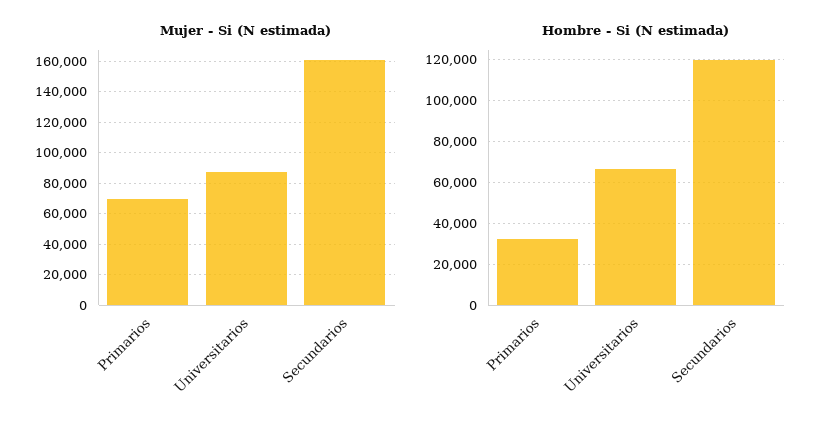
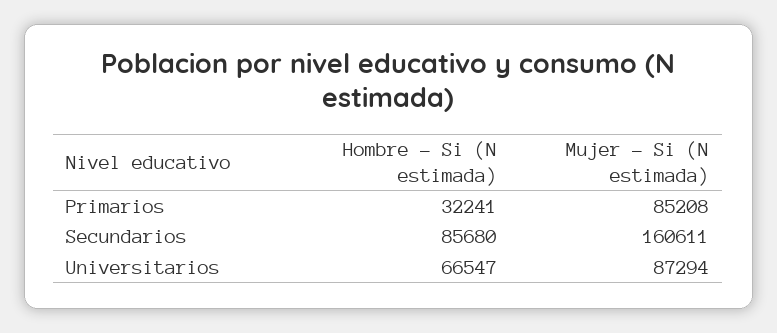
Mujer - Si (N estimada), Primarios: 70000 -> 85208
Hombre - Si (N estimada), Secundarios: 120000 -> 85680

